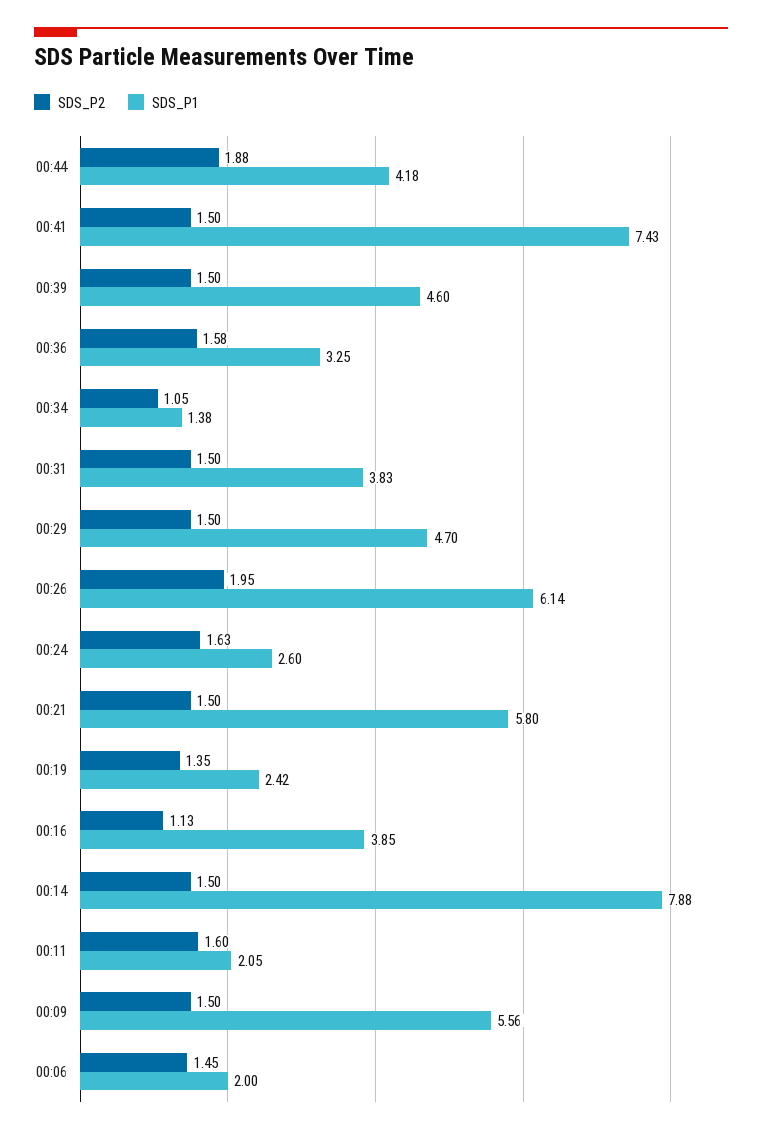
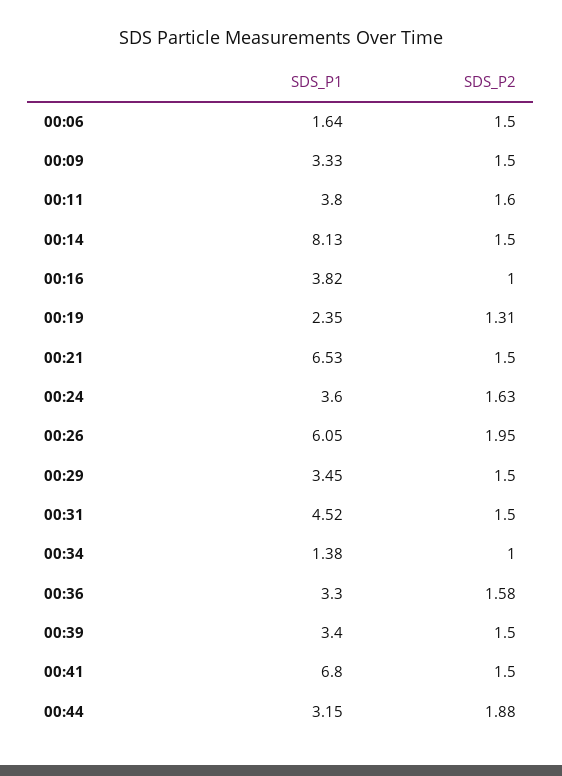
SDS_P1, 00:44: 4.18 -> 3.15
SDS_P1, 00:41: 7.43 -> 6.8
SDS_P1, 00:39: 4.6 -> 3.4
SDS_P1, 00:36: 3.25 -> 3.3
SDS_P2, 00:34: 1.05 -> 1
SDS_P1, 00:31: 3.83 -> 4.52
SDS_P1, 00:29: 4.7 -> 3.45
SDS_P1, 00:26: 6.14 -> 6.05
SDS_P1, 00:24: 2.6 -> 3.6
SDS_P1, 00:21: 5.8 -> 6.53
SDS_P2, 00:19: 1.35 -> 1.31
SDS_P1, 00:19: 2.42 -> 2.35
SDS_P2, 00:16: 1.13 -> 1
SDS_P1, 00:16: 3.85 -> 3.82
SDS_P1, 00:14: 7.88 -> 8.13
SDS_P1, 00:11: 2.05 -> 3.8
SDS_P1, 00:09: 5.56 -> 3.33
SDS_P2, 00:06: 1.45 -> 1.5
SDS_P1, 00:06: 2 -> 1.64

